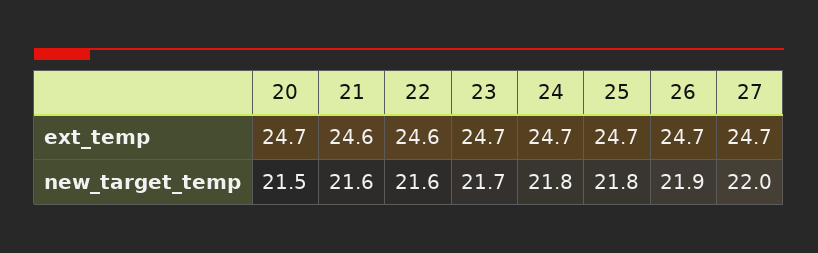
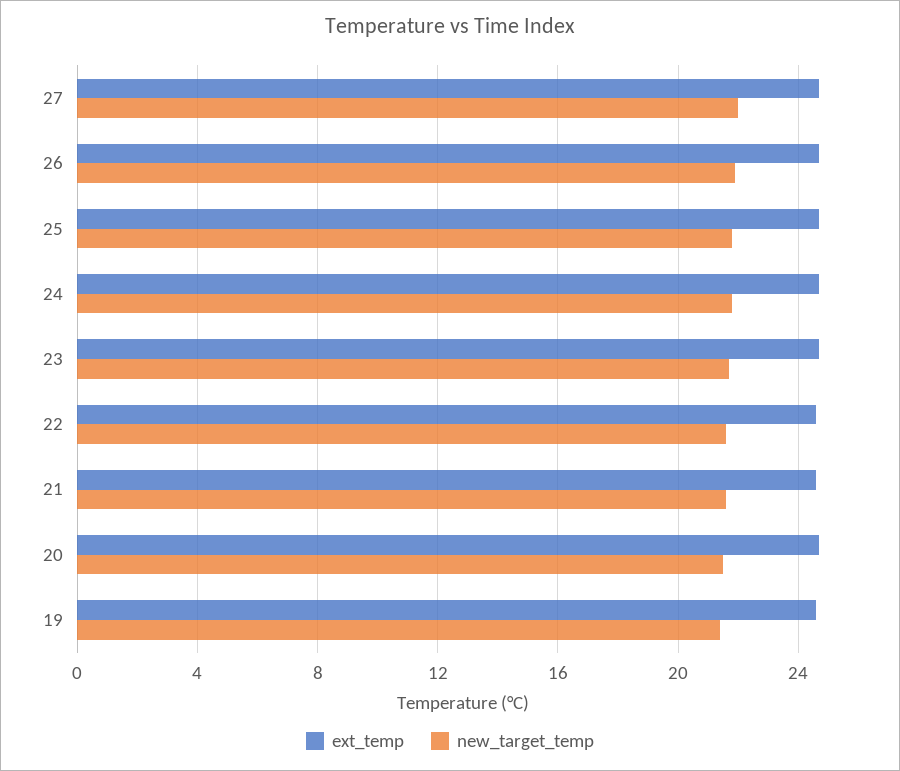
ext_temp, 19: none -> 24.5
new_target_temp, 19: none -> 21.5

